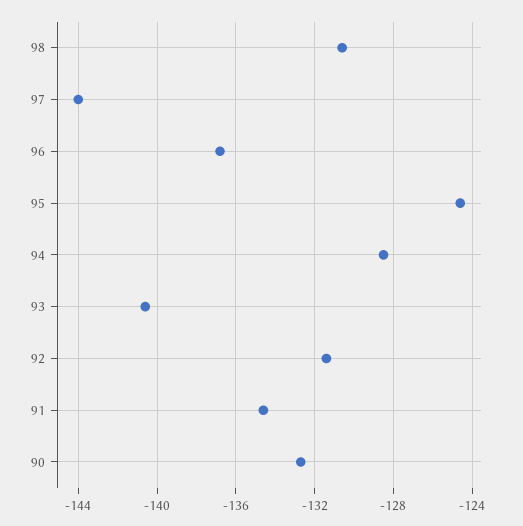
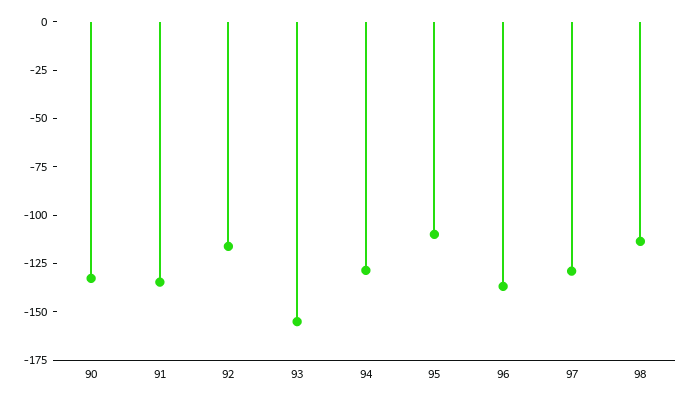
98: -130.5 -> -115
97: -144 -> -130
95: -124.5 -> -110
93: -140.5 -> -155
92: -131.5 -> -115

